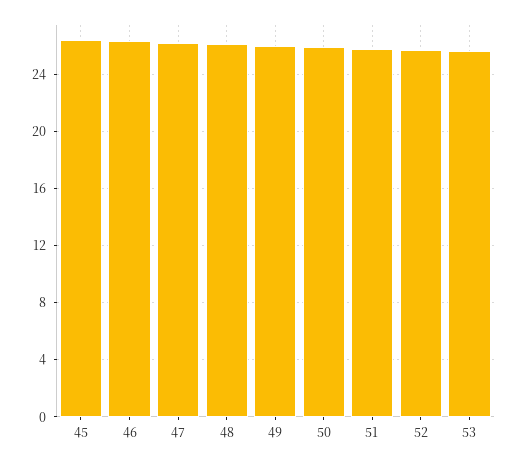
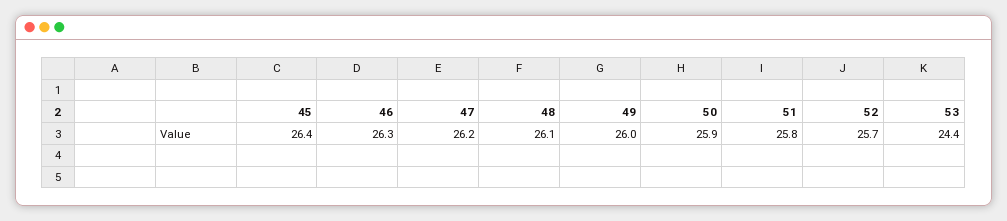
53: 25.5 -> 24.4

